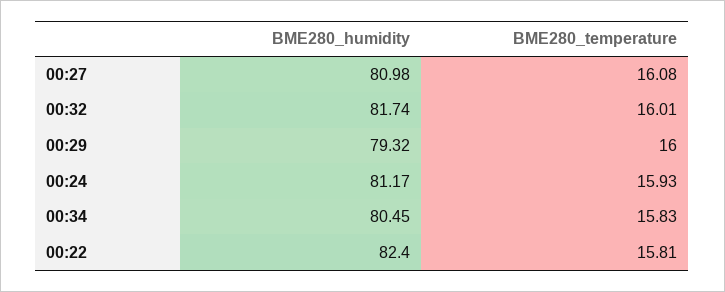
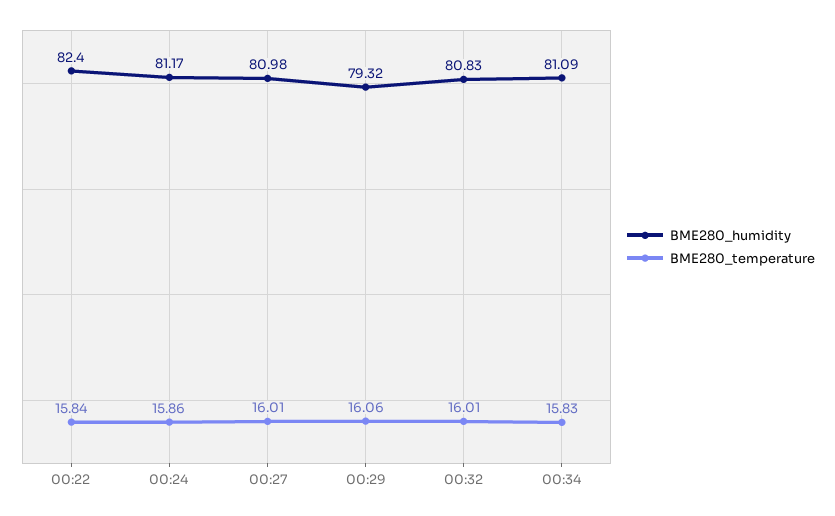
BME280_temperature, 00:27: 16.08 -> 16.01
BME280_humidity, 00:32: 81.74 -> 80.83
BME280_temperature, 00:29: 16 -> 16.06
BME280_temperature, 00:24: 15.93 -> 15.86
BME280_humidity, 00:34: 80.45 -> 81.09
BME280_temperature, 00:22: 15.81 -> 15.84

